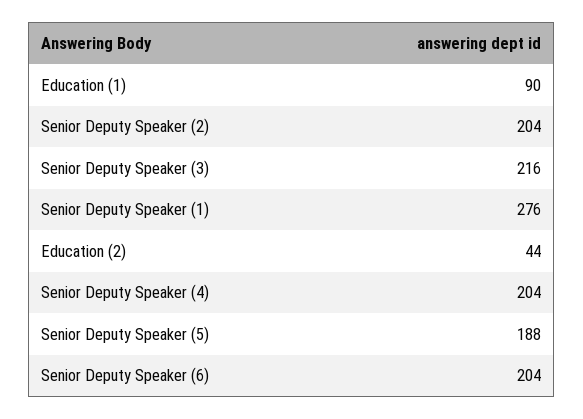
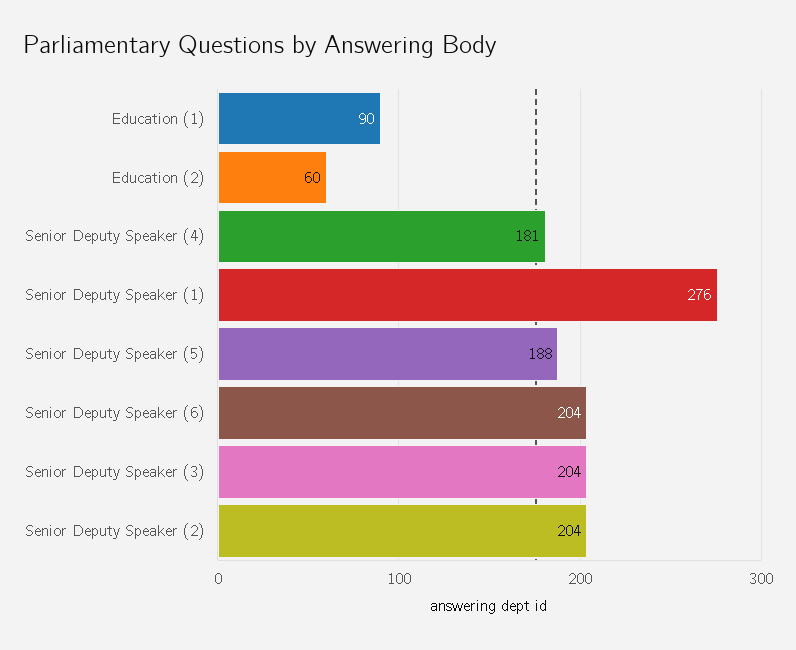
Senior Deputy Speaker (3): 216 -> 204
Education (2): 44 -> 60
Senior Deputy Speaker (4): 204 -> 181

